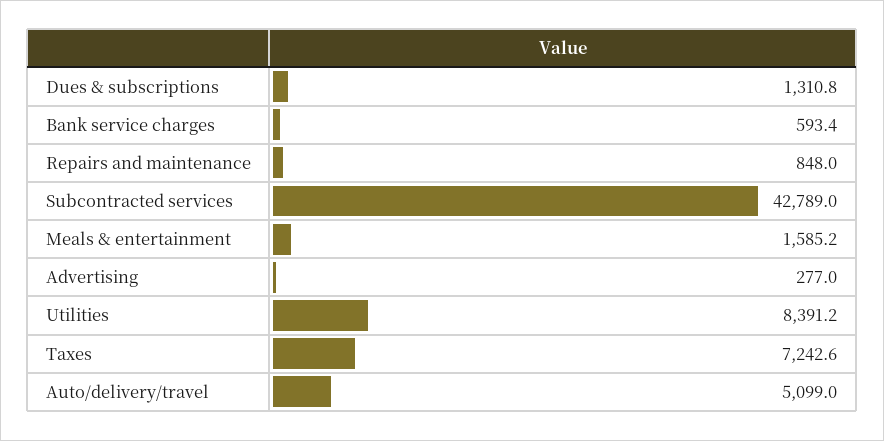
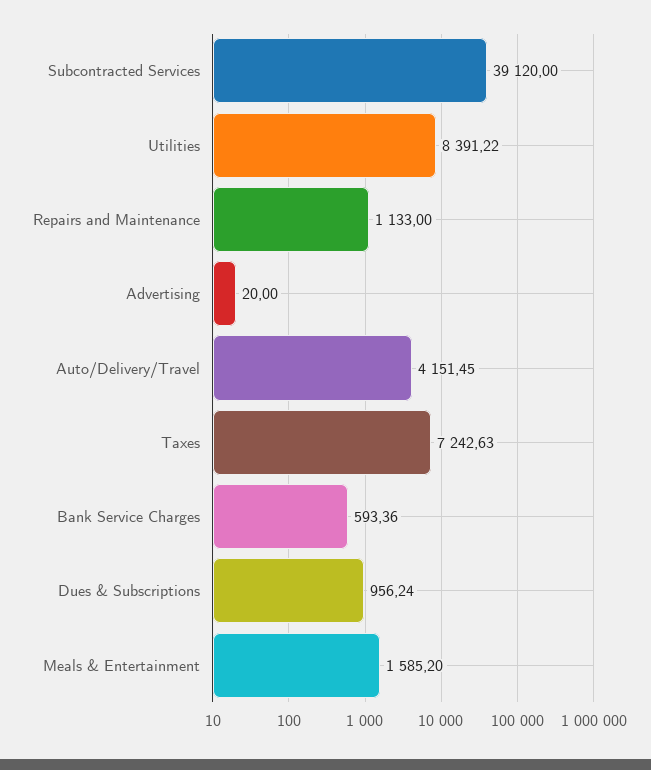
Dues & subscriptions: 1310.8 -> 956.24
Repairs and maintenance: 848 -> 1133
Subcontracted services: 42789 -> 39120
Advertising: 277 -> 20
Auto/delivery/travel: 5099 -> 4151.45

